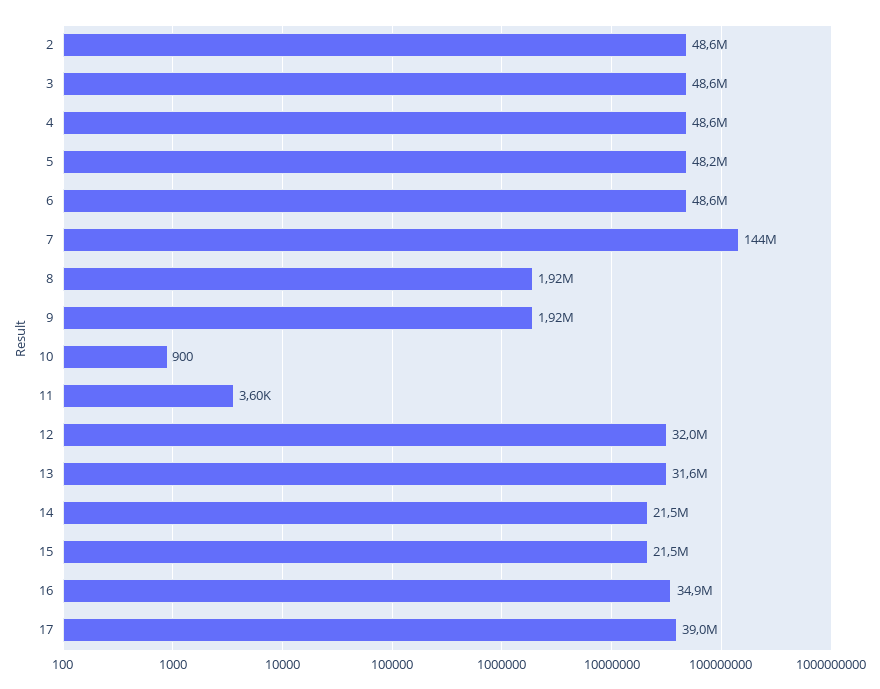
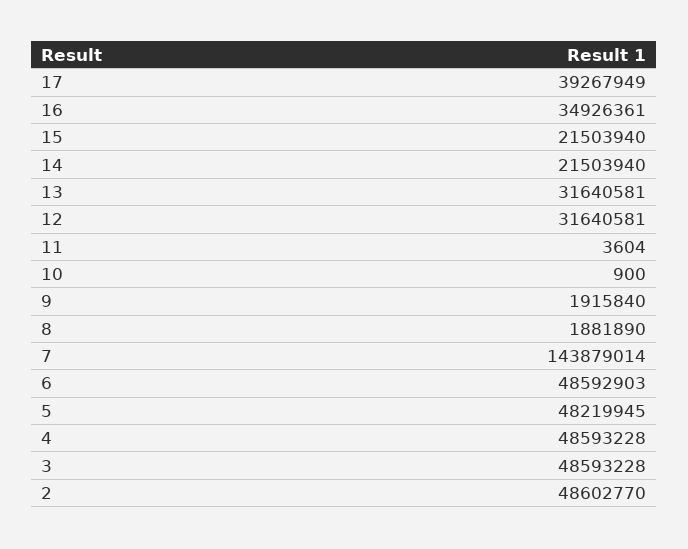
8: 1920000 -> 1881890
12: 32000000 -> 31640581
17: 39000000 -> 39267949

